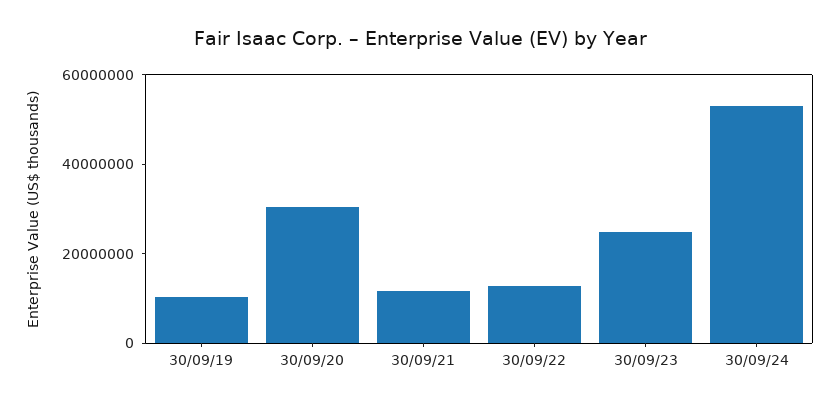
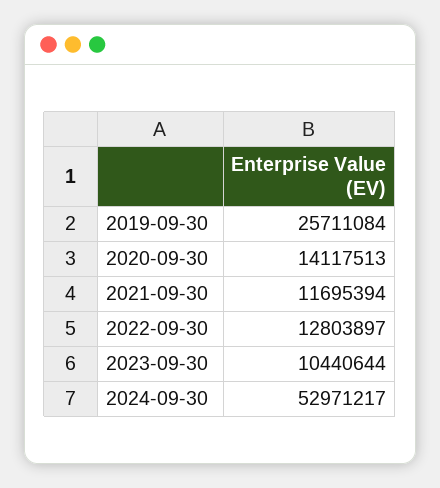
30/09/19: 10000000 -> 25711084
30/09/20: 30000000 -> 14117513
30/09/23: 25000000 -> 10440644

